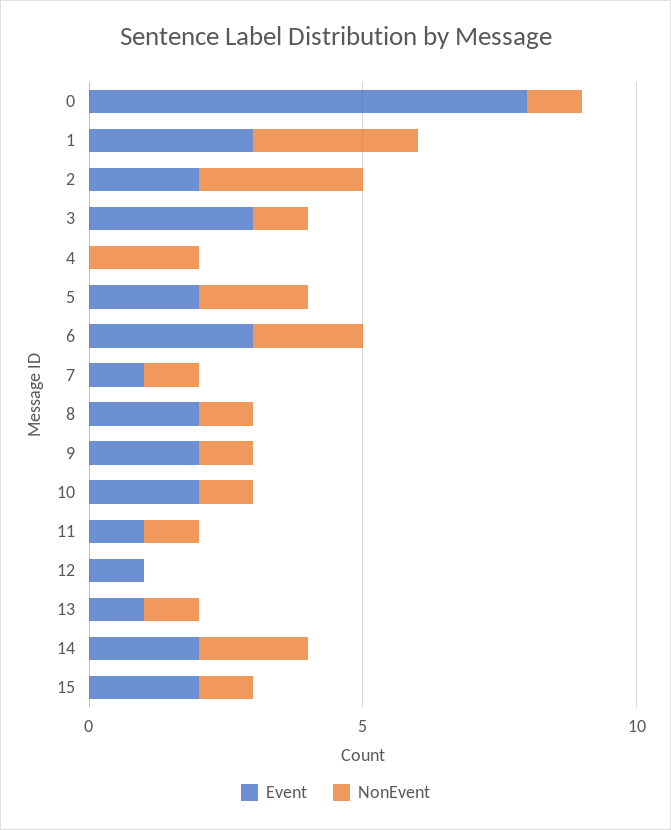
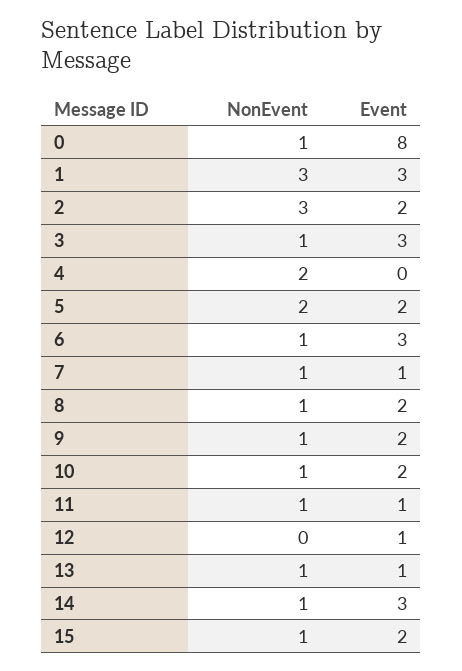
NonEvent, 6: 2 -> 1
Event, 14: 2 -> 3
NonEvent, 14: 2 -> 1

